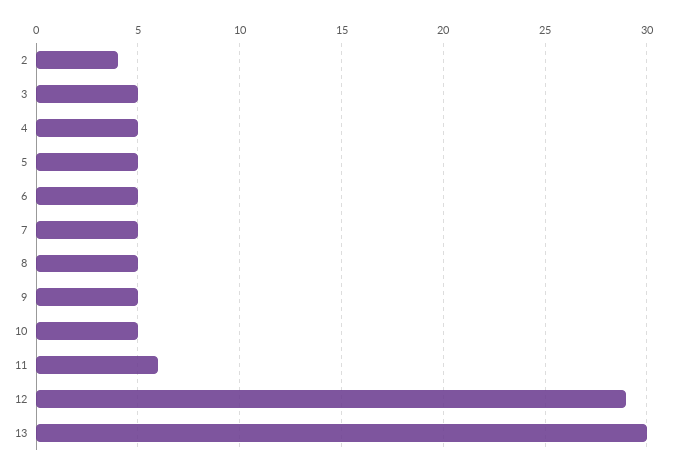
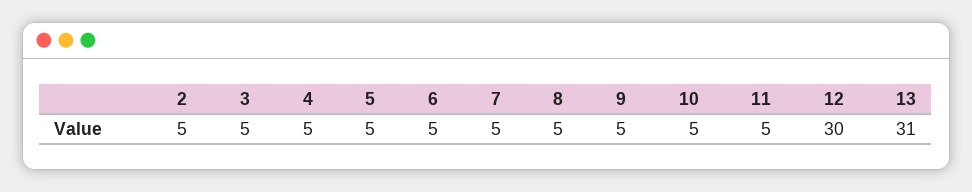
2: 4 -> 5
11: 6 -> 5
12: 29 -> 30
13: 30 -> 31

